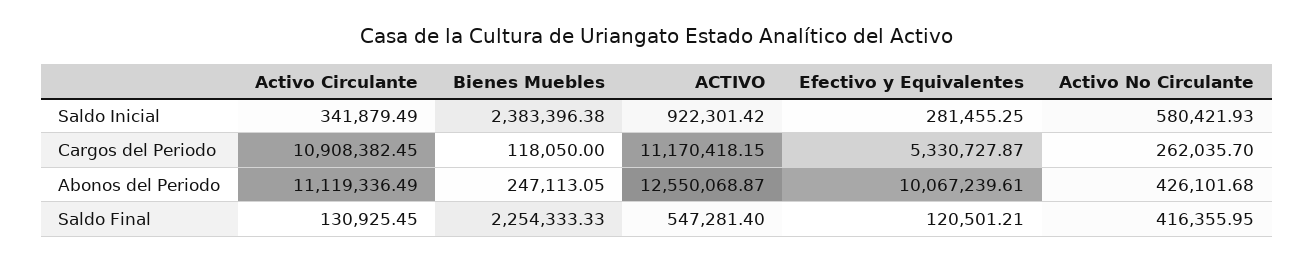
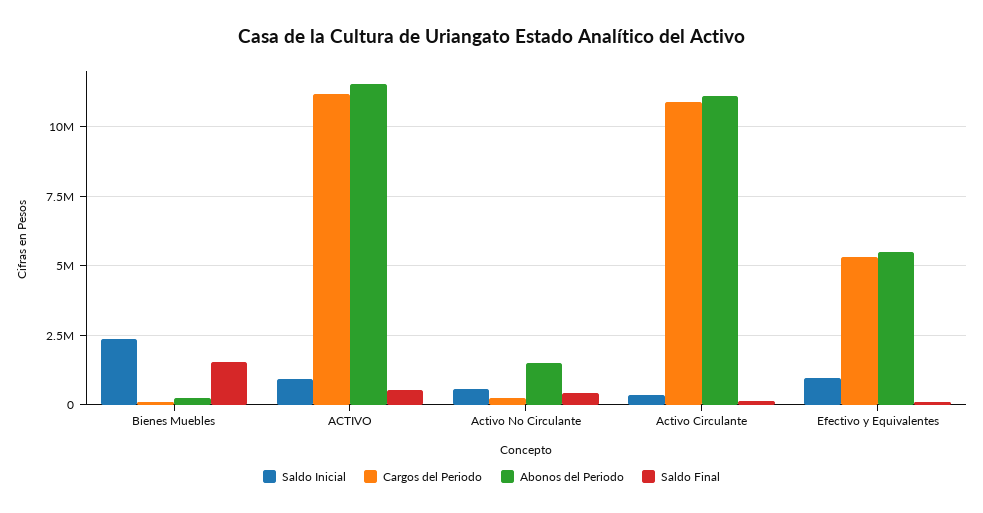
Saldo Inicial, Efectivo y Equivalentes: 281455.25 -> 1000000
Abonos del Periodo, ACTIVO: 12550068.87 -> 11500000
Abonos del Periodo, Efectivo y Equivalentes: 10067239.61 -> 5500000
Abonos del Periodo, Activo No Circulante: 426101.68 -> 1500000
Saldo Final, Bienes Muebles: 2254333.33 -> 1500000

